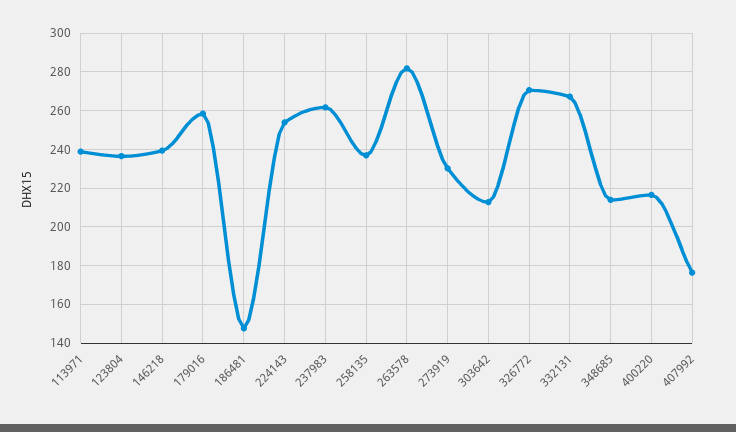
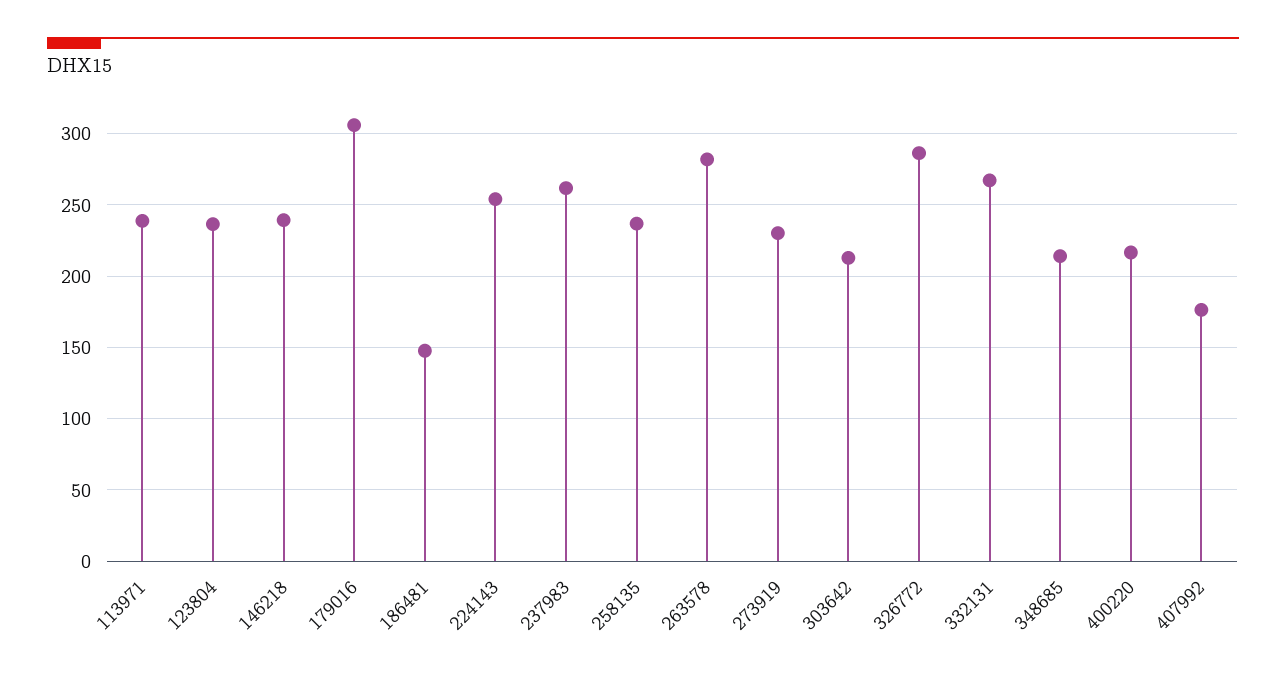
179016: 260 -> 305
326772: 270 -> 285

